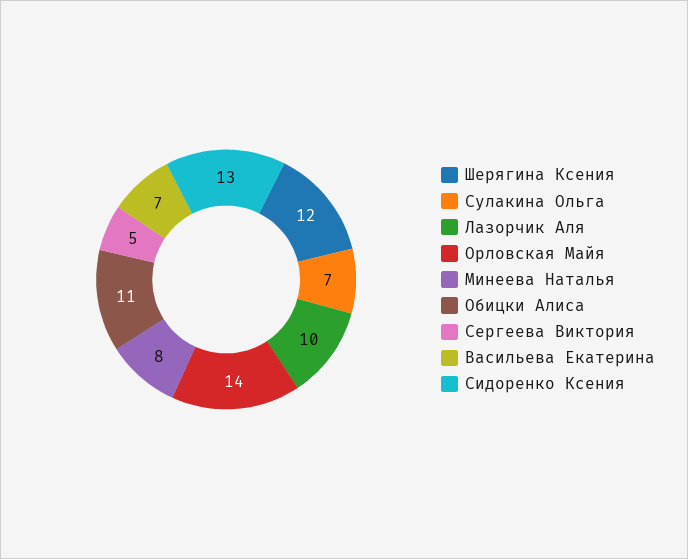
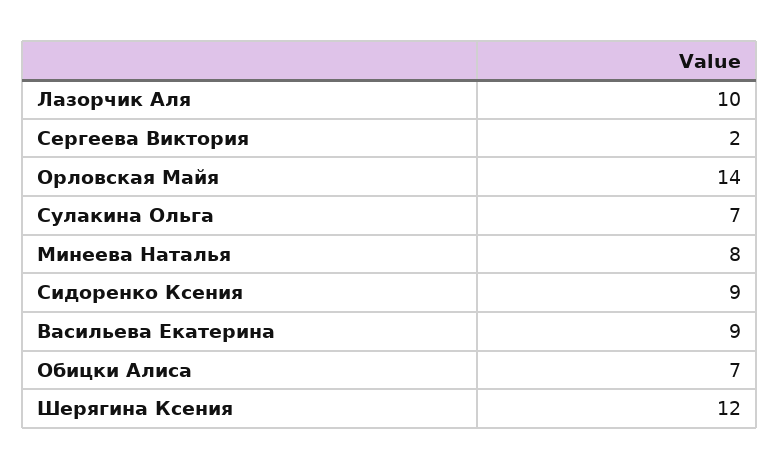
Обицки Алиса: 11 -> 7
Сергеева Виктория: 5 -> 2
Васильева Екатерина: 7 -> 9
Сидоренко Ксения: 13 -> 9

